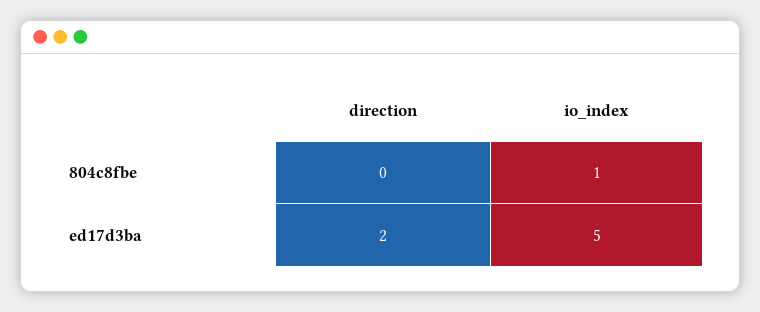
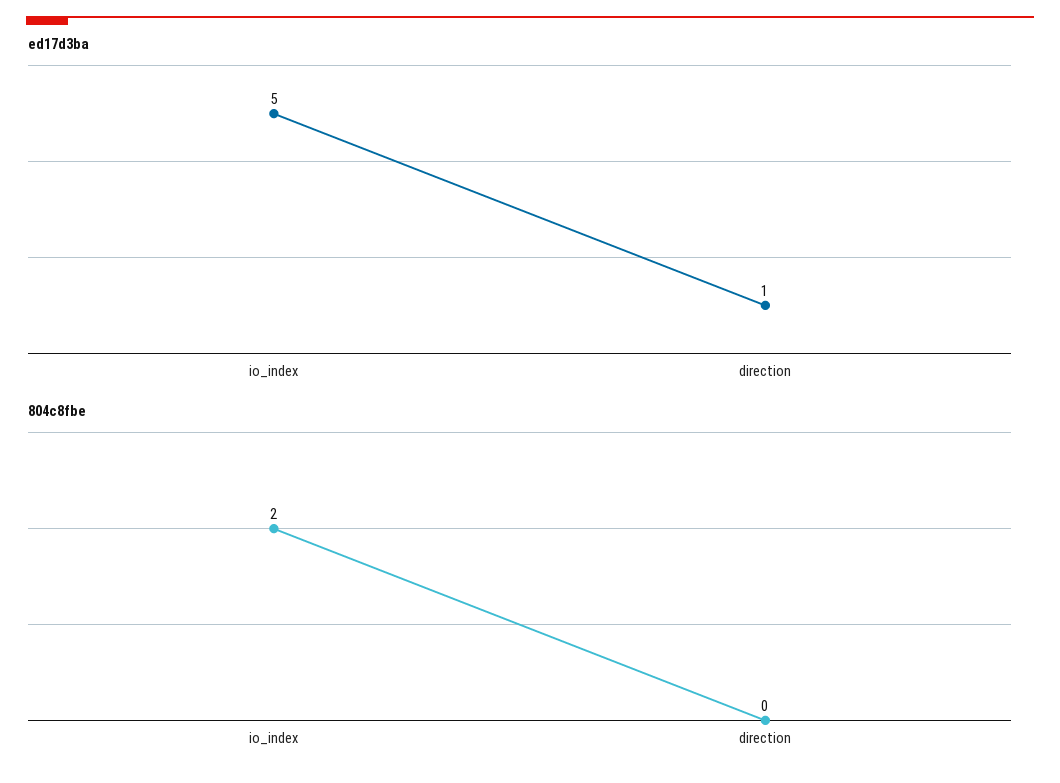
804c8fbe, io_index: 1 -> 2
ed17d3ba, direction: 2 -> 1

